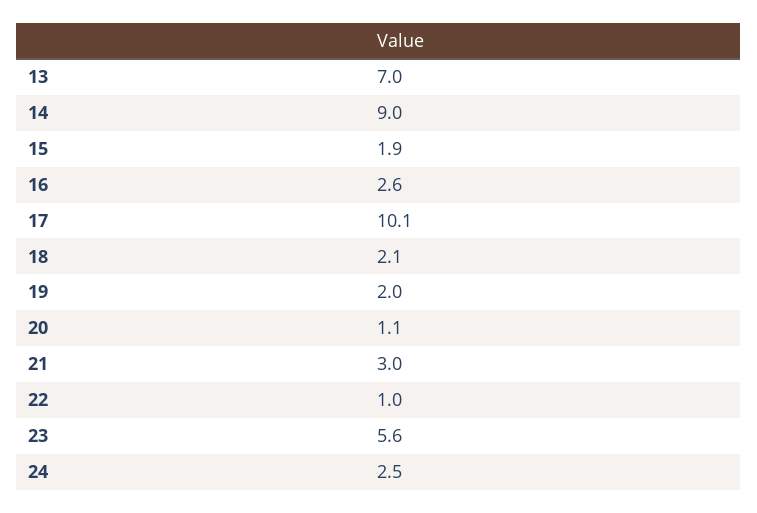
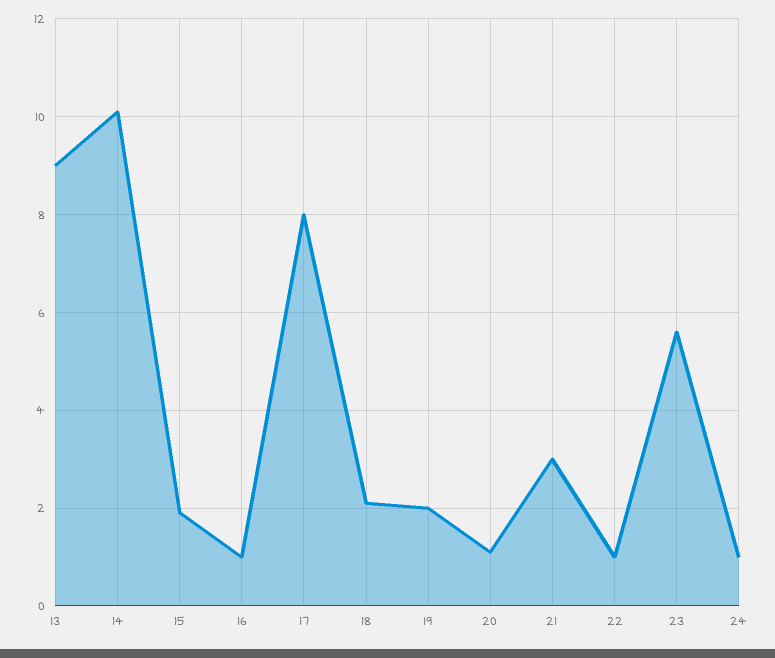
13: 7 -> 9
14: 9 -> 10
16: 2.6 -> 1
17: 10.1 -> 8
24: 2.5 -> 1

